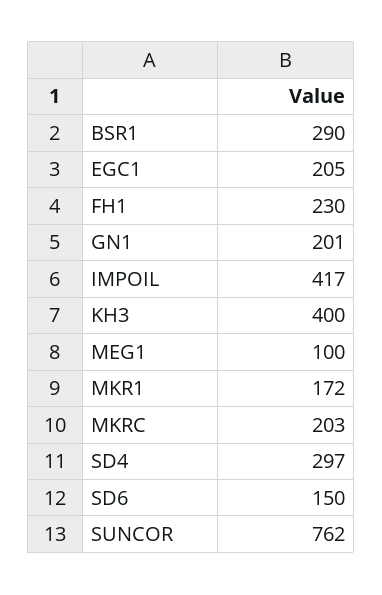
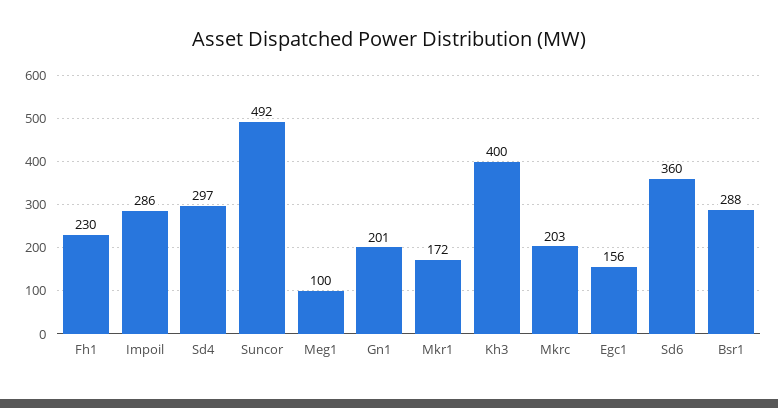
BSR1: 290 -> 288
EGC1: 205 -> 156
IMPOIL: 417 -> 286
SD6: 150 -> 360
SUNCOR: 762 -> 492

